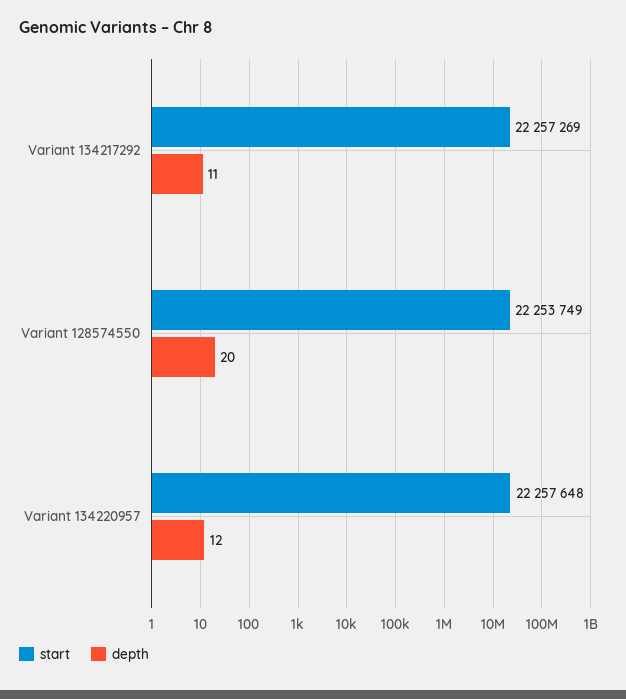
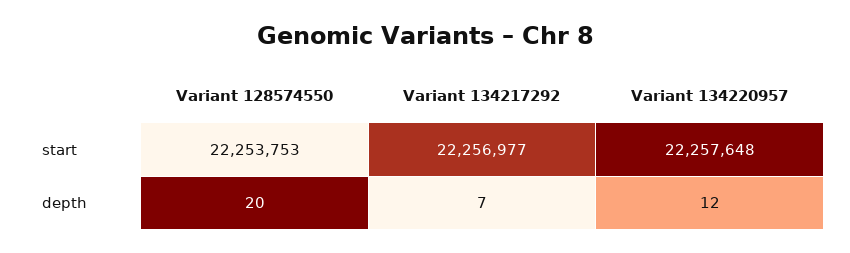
start, Variant 134217292: 22257269 -> 22256977
depth, Variant 134217292: 11 -> 7
start, Variant 128574550: 22253749 -> 22253753

